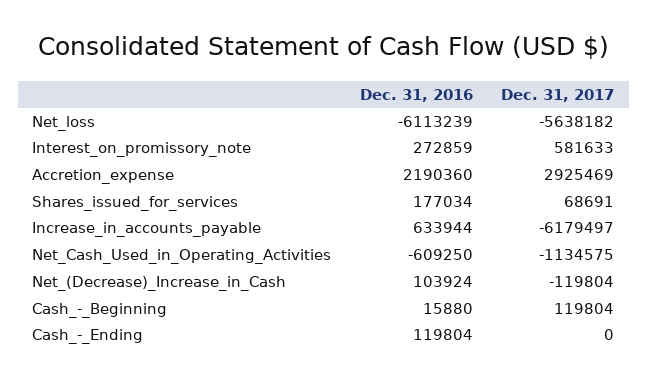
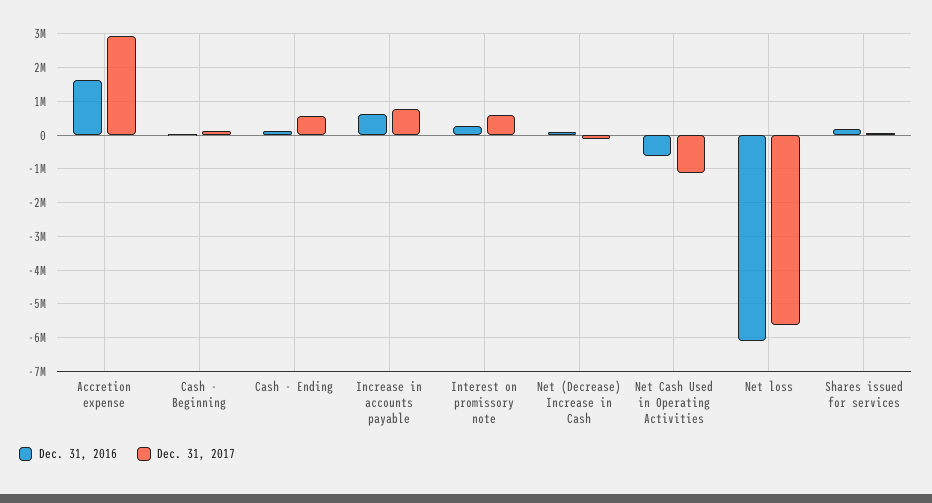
Dec. 31, 2016, Accretion_expense: 2190360 -> 1600000
Dec. 31, 2017, Increase_in_accounts_payable: -6179497 -> 800000
Dec. 31, 2017, Cash_-_Ending: 0 -> 600000

